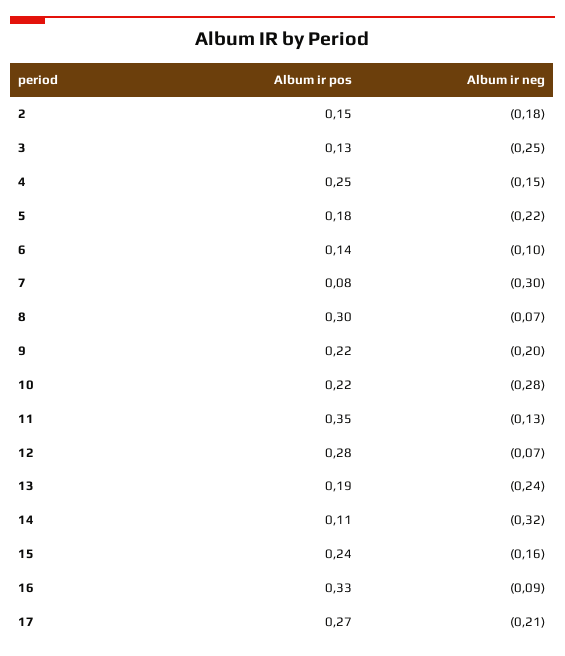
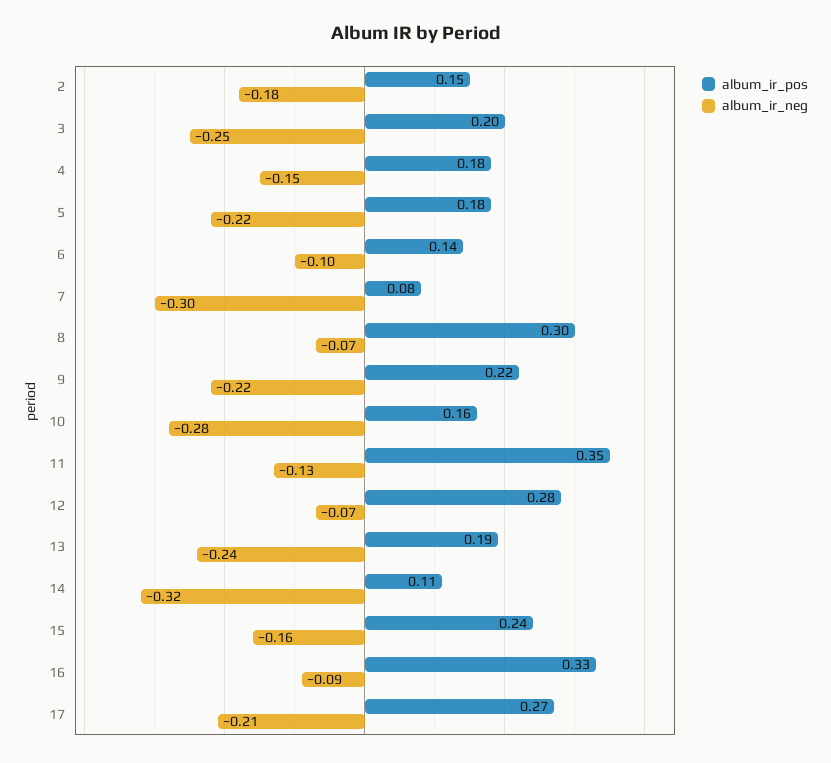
Album ir pos, 3: 0.13 -> 0.2
Album ir pos, 4: 0.25 -> 0.18
Album ir neg, 9: -0.2 -> -0.22
Album ir pos, 10: 0.22 -> 0.16

